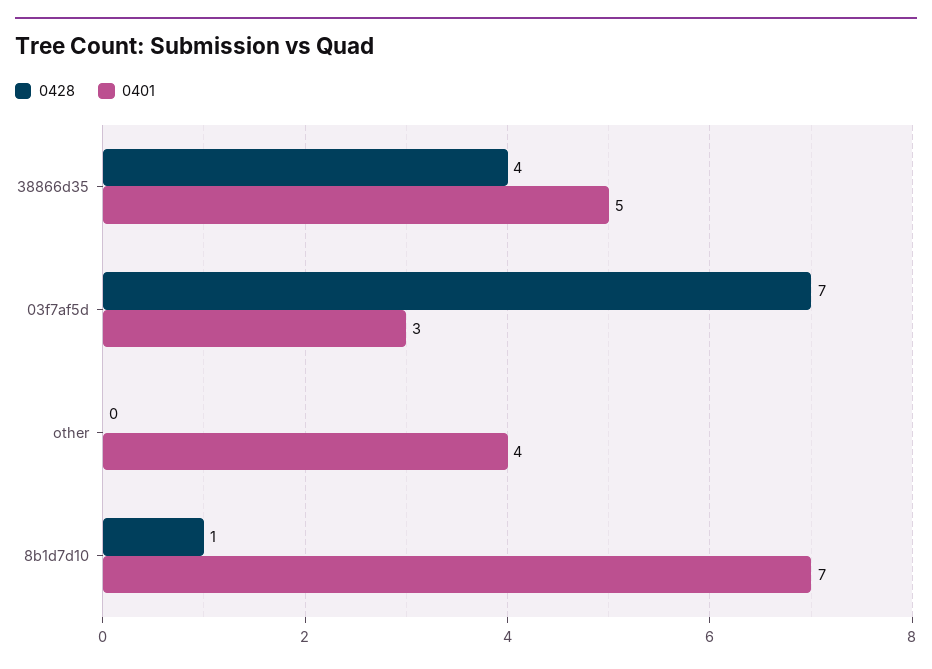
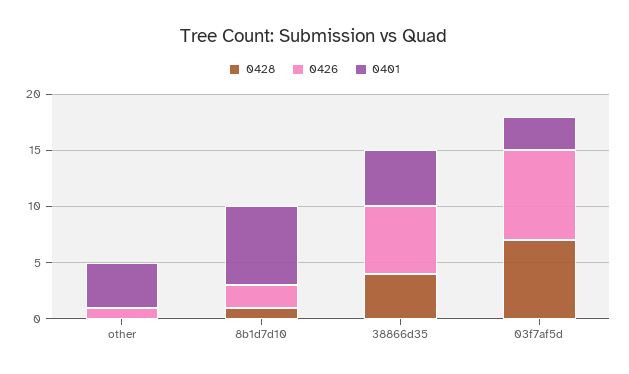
0426, other: none -> 1
0426, 8b1d7d10: none -> 2
0426, 38866d35: none -> 6
0426, 03f7af5d: none -> 8

